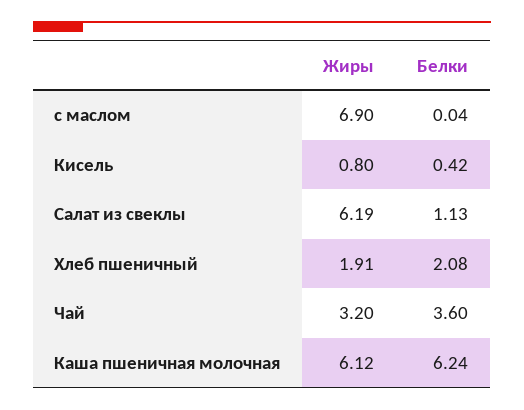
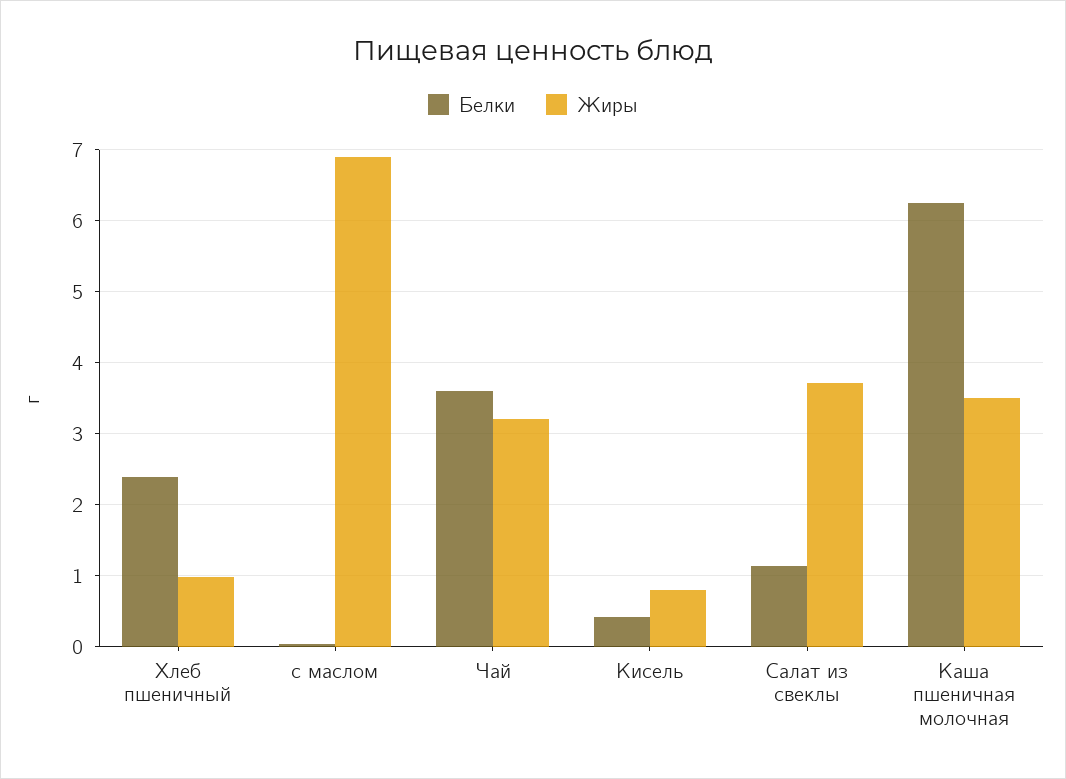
Жиры, Салат из свеклы: 6.19 -> 3.7
Жиры, Хлеб пшеничный: 1.91 -> 1
Белки, Хлеб пшеничный: 2.08 -> 2.4
Жиры, Каша пшеничная молочная: 6.12 -> 3.5

